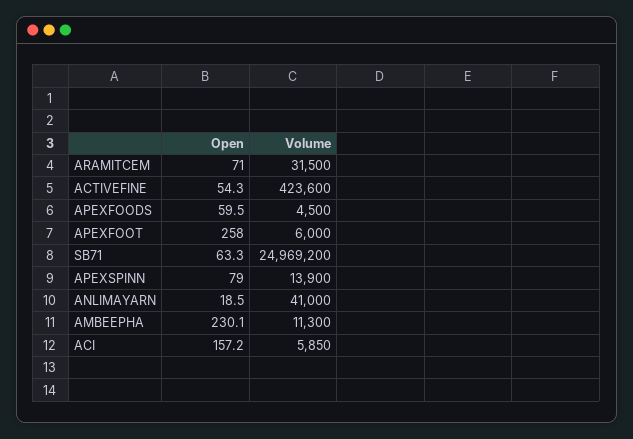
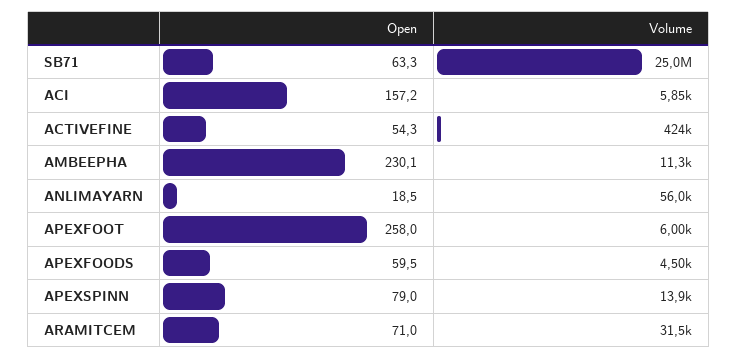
Volume, ANLIMAYARN: 41000 -> 56000

